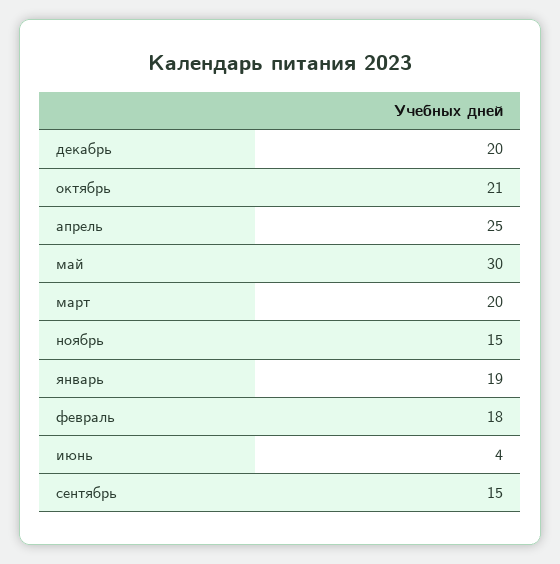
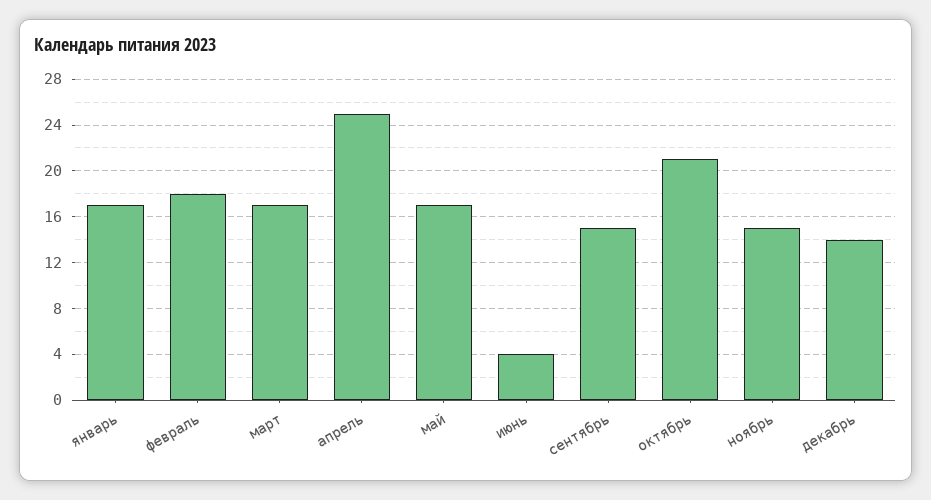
декабрь: 20 -> 14
май: 30 -> 17
март: 20 -> 17
январь: 19 -> 17

